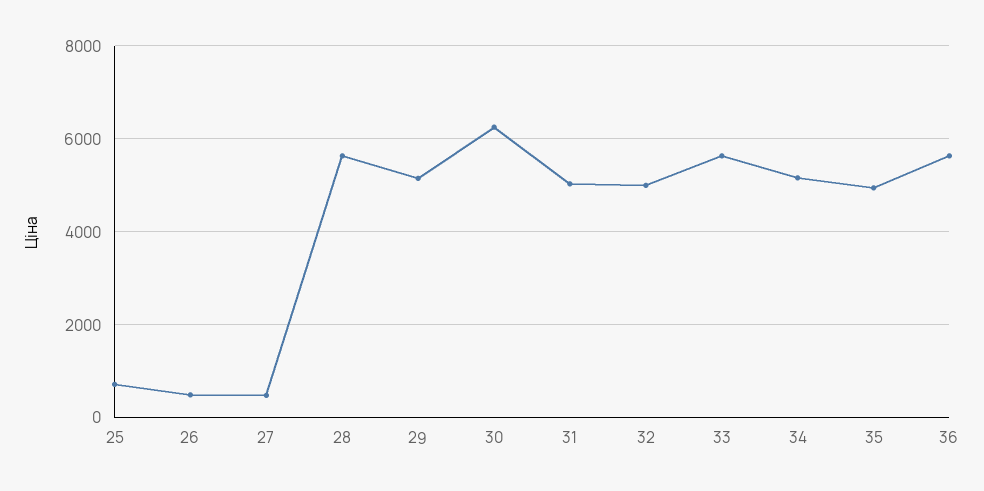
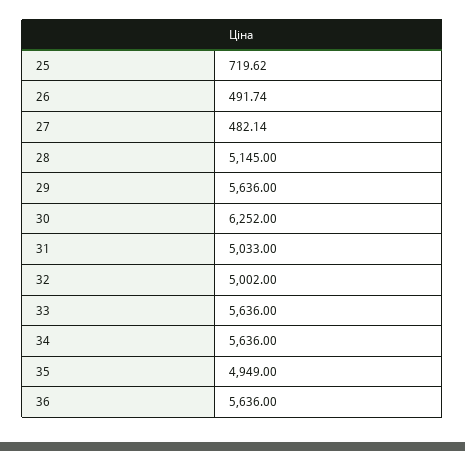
28: 5600 -> 5145
29: 5200 -> 5636
34: 5200 -> 5636

